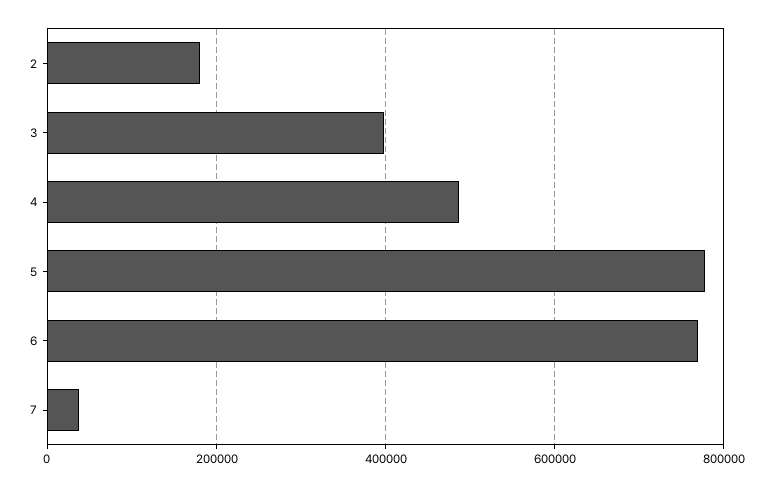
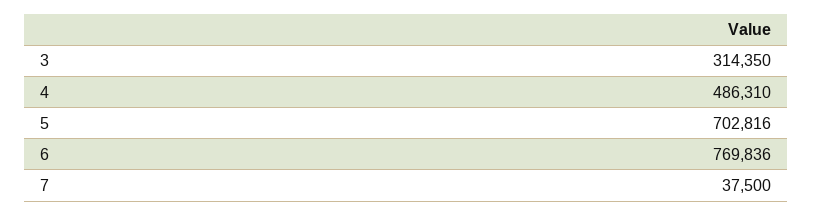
2: 180000 -> none
3: 400000 -> 314350
5: 780000 -> 702816

